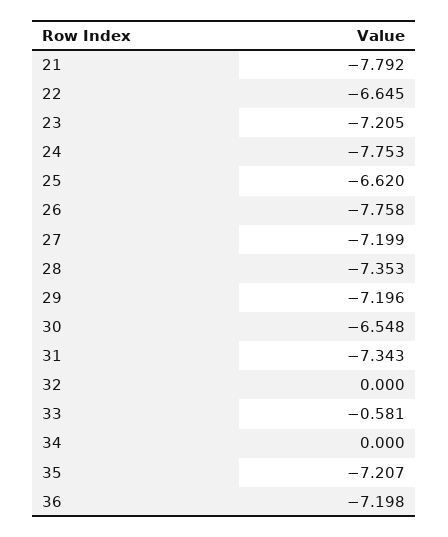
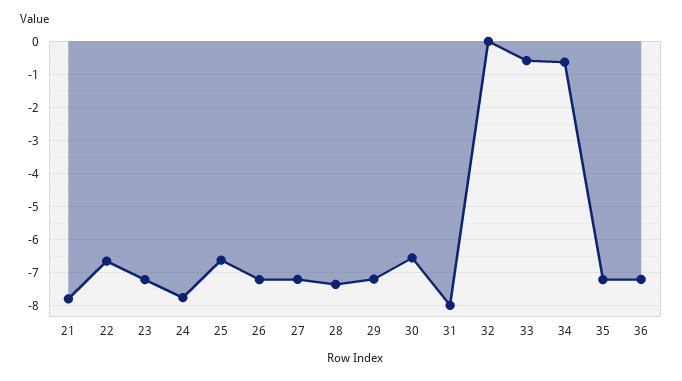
26: -7.758 -> -7.2
31: -7.343 -> -8
34: 0 -> -0.6

